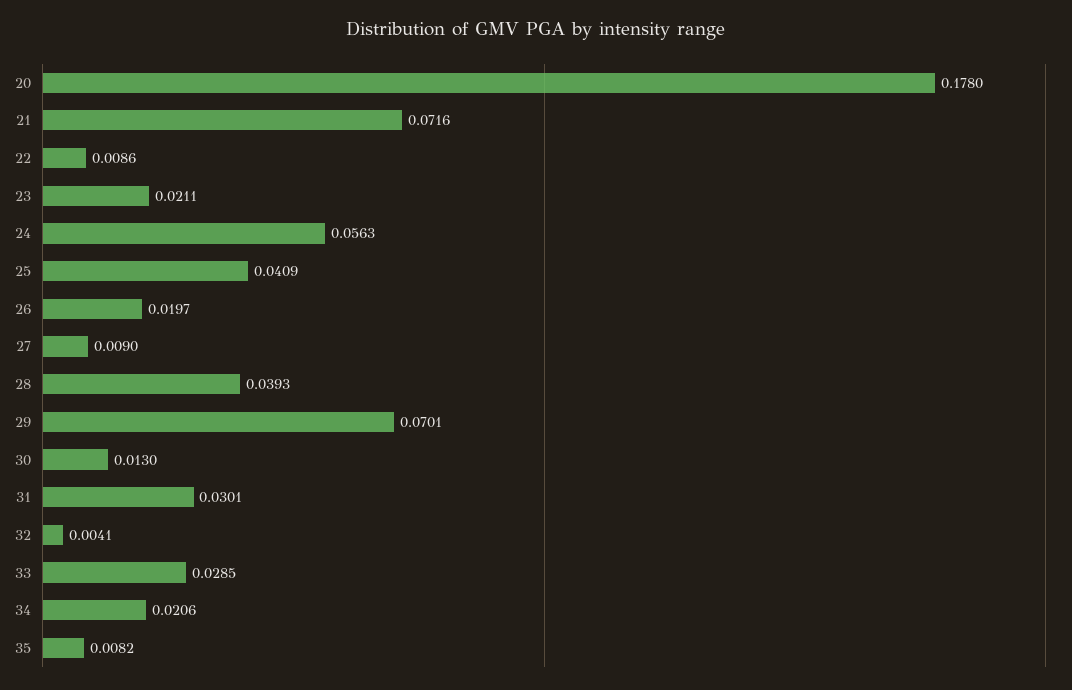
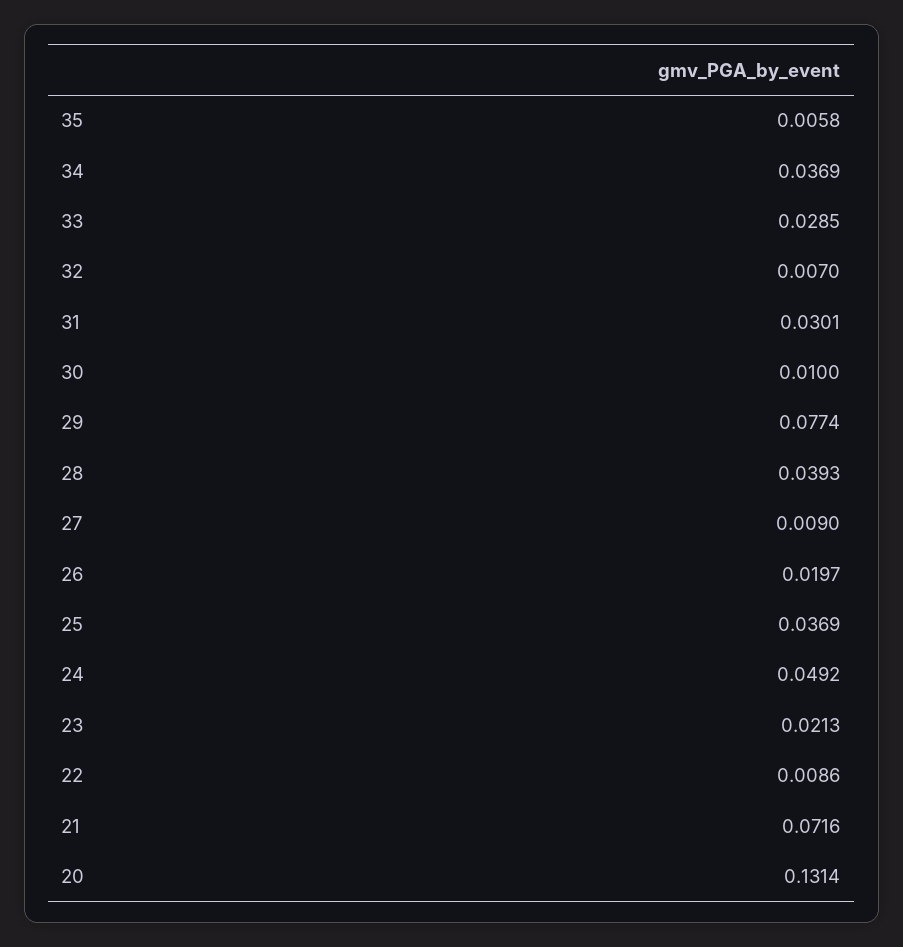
20: 0.178 -> 0.1314
23: 0.0211 -> 0.0213
24: 0.0563 -> 0.0492
25: 0.0409 -> 0.0369
29: 0.0701 -> 0.0774
30: 0.013 -> 0.01
32: 0.0041 -> 0.007
34: 0.0206 -> 0.0369
35: 0.0082 -> 0.0058

